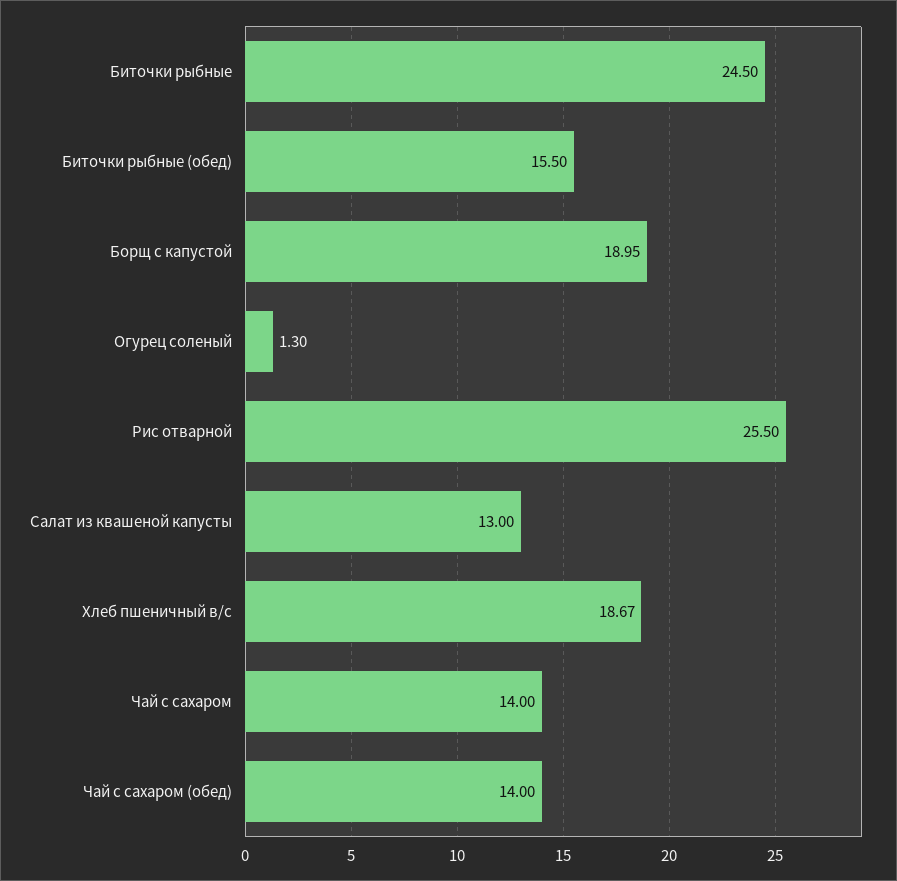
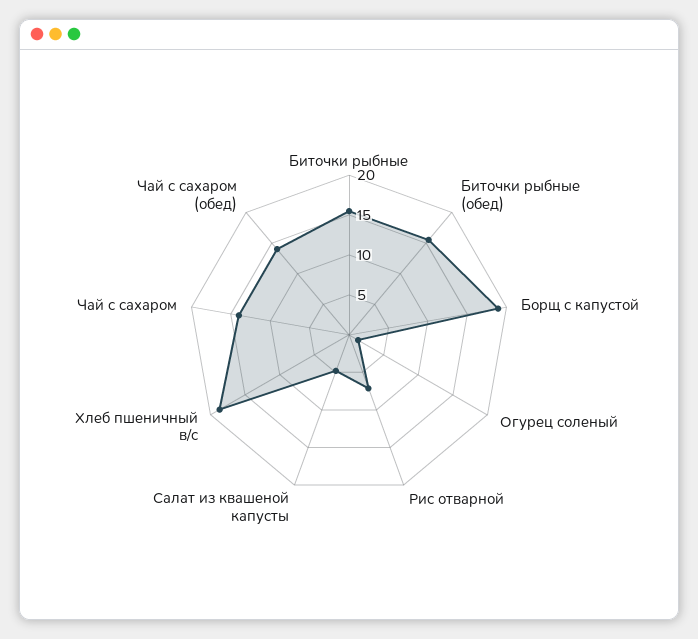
Биточки рыбные: 24.5 -> 15
Рис отварной: 25.5 -> 7.5
Салат из квашеной капусты: 13 -> 5

